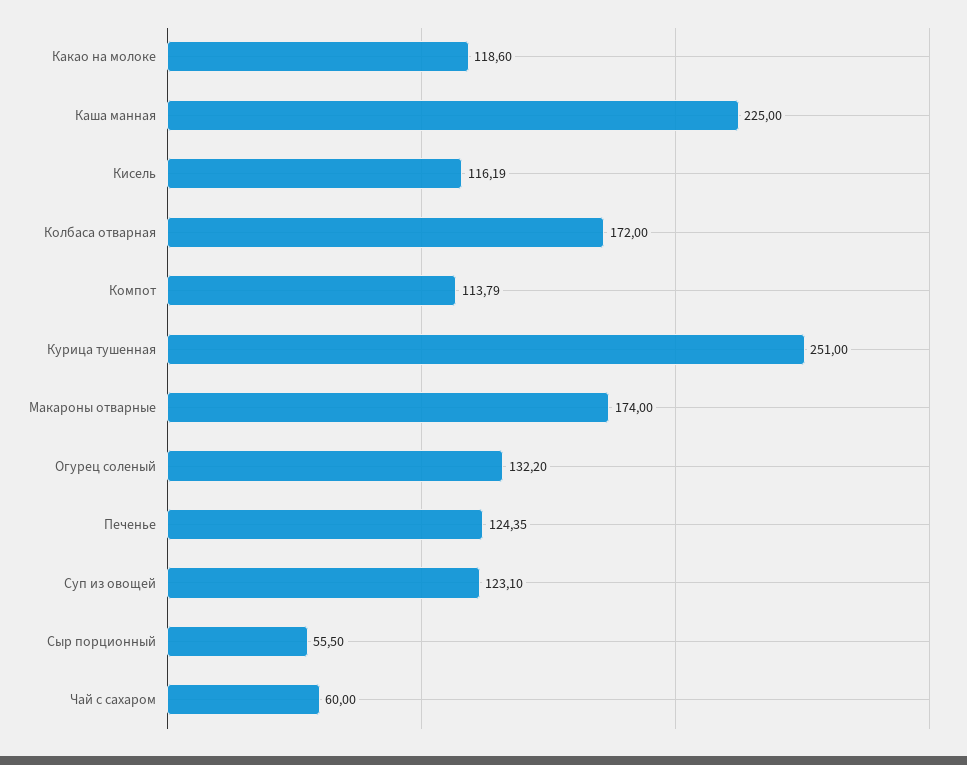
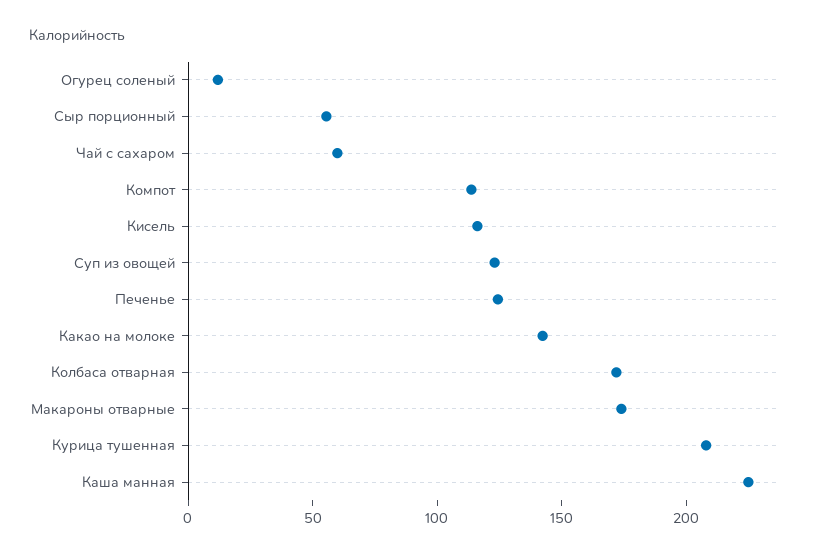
Какао на молоке: 118.6 -> 140
Курица тушенная: 251 -> 210
Огурец соленый: 132.2 -> 10

